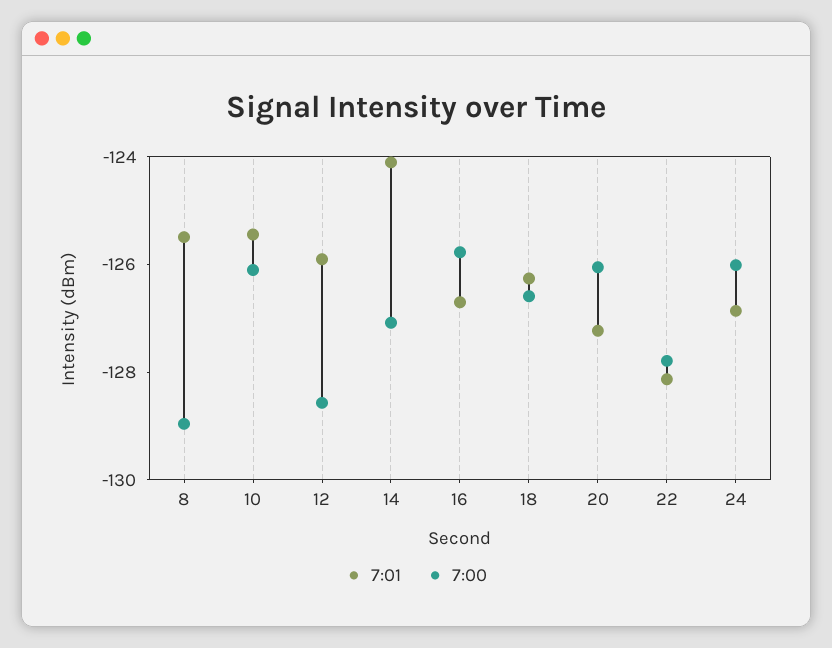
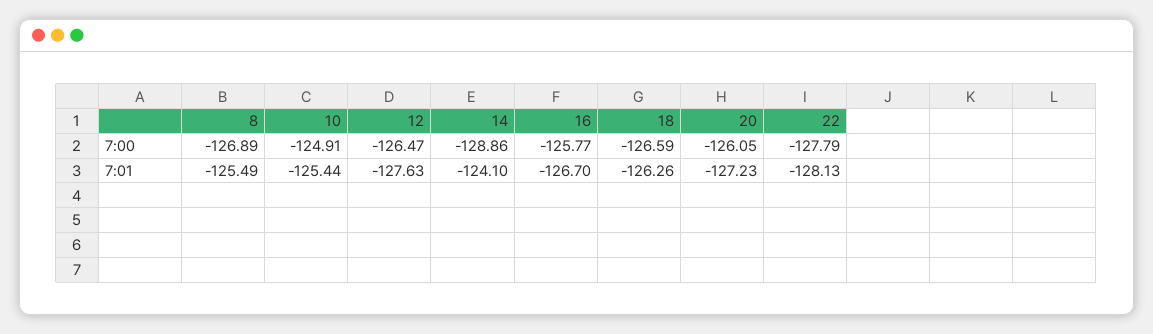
7:00, 8: -129 -> -126.89
7:00, 10: -126 -> -124.91
7:01, 12: -126 -> -127.63
7:00, 12: -128.5 -> -126.47
7:00, 14: -127 -> -128.86
7:01, 24: -127 -> none
7:00, 24: -126 -> none

